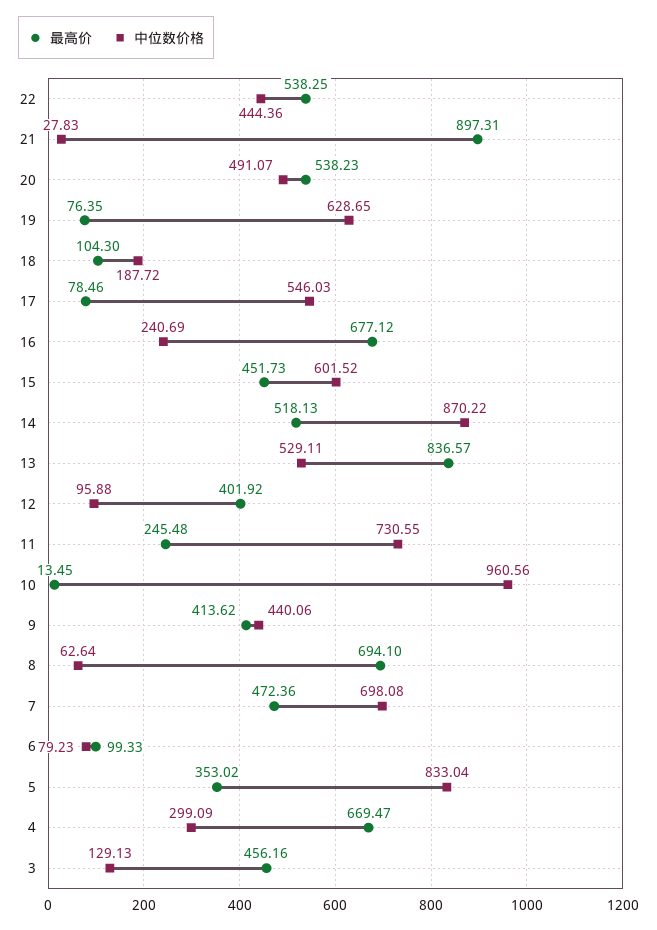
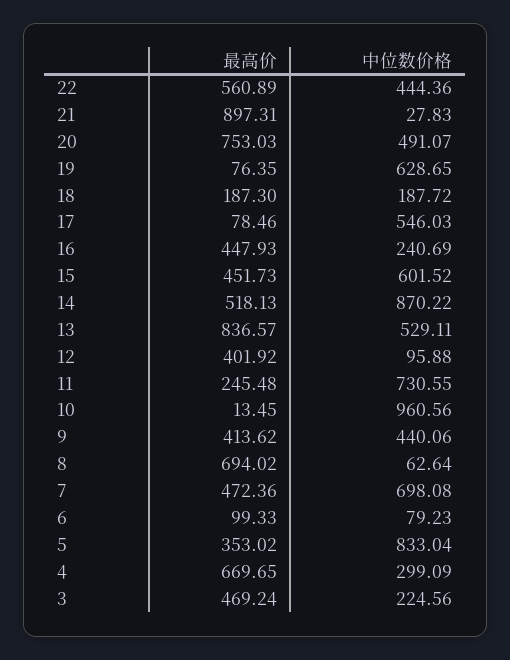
最高价, 22: 538.25 -> 560.89
最高价, 20: 538.23 -> 753.03
最高价, 18: 104.3 -> 187.3
最高价, 16: 677.12 -> 447.93
最高价, 8: 694.1 -> 694.02
最高价, 4: 669.47 -> 669.65
最高价, 3: 456.16 -> 469.24
中位数价格, 3: 129.13 -> 224.56

